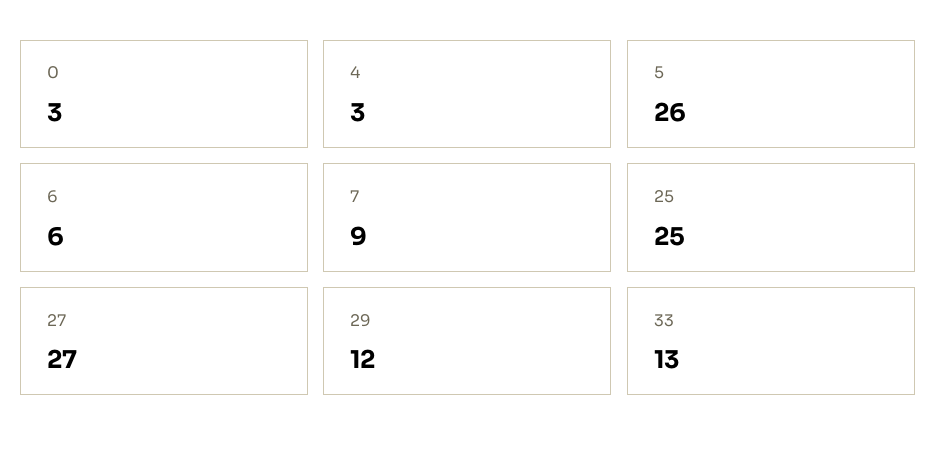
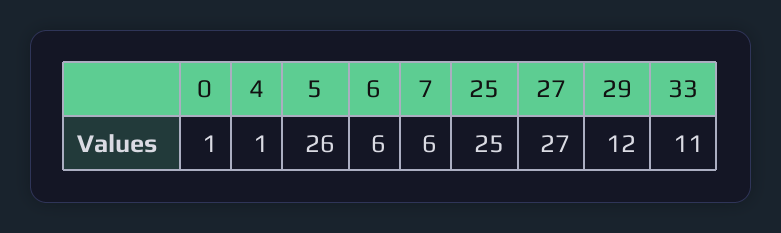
0: 3 -> 1
4: 3 -> 1
7: 9 -> 6
33: 13 -> 11

